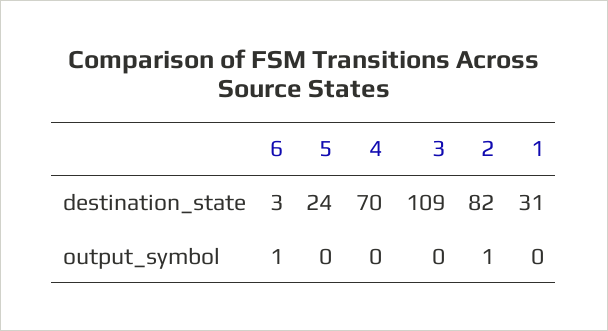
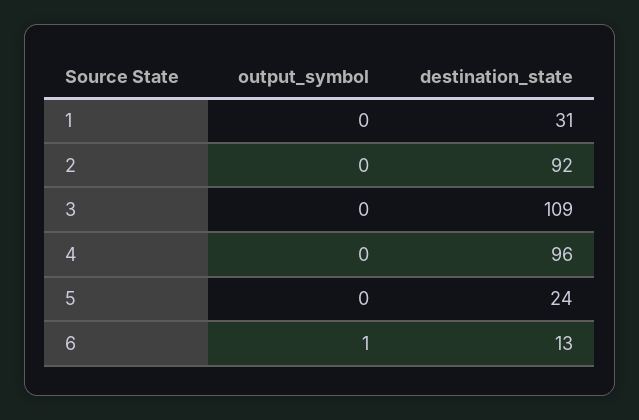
6, destination_state: 3 -> 13
4, destination_state: 70 -> 96
2, destination_state: 82 -> 92
2, output_symbol: 1 -> 0

